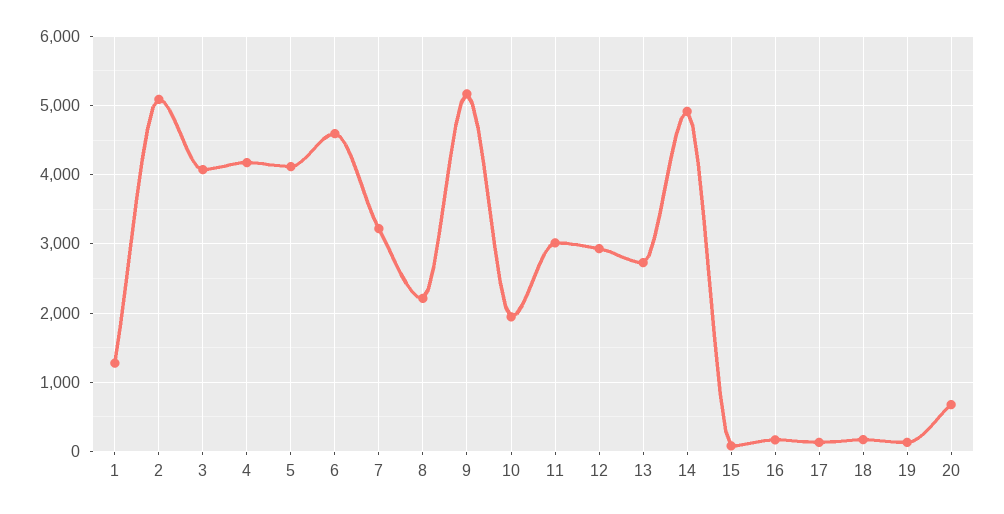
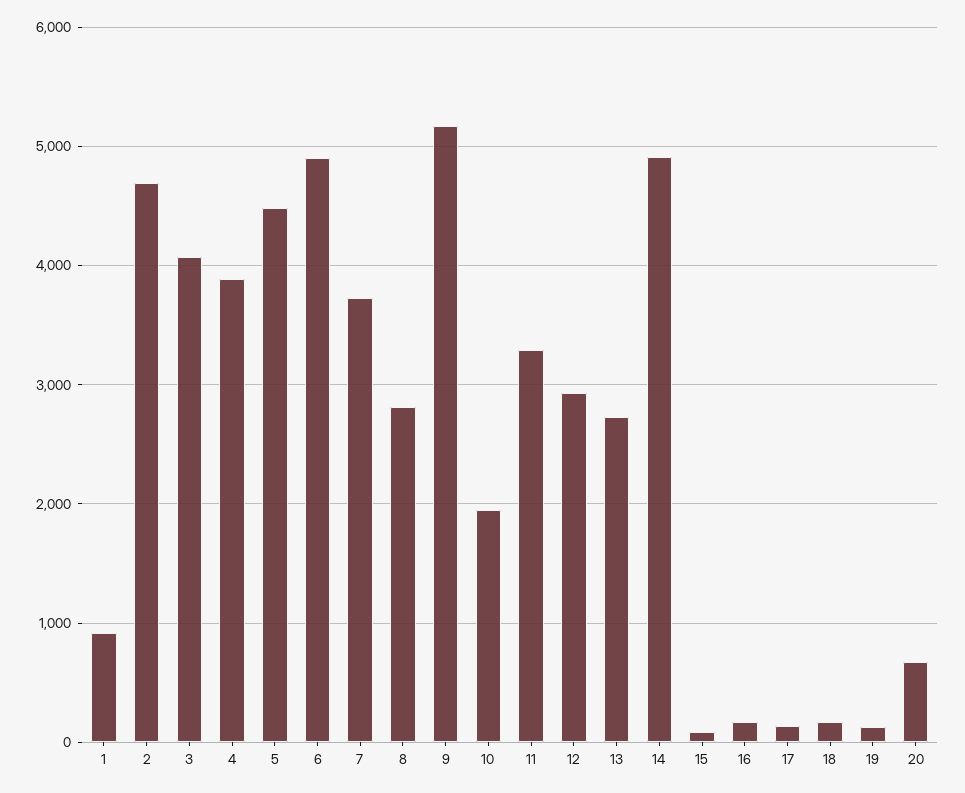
1: 1300 -> 900
2: 5100 -> 4700
4: 4200 -> 3900
5: 4100 -> 4500
6: 4600 -> 4900
7: 3200 -> 3700
8: 2200 -> 2800
11: 3000 -> 3300

